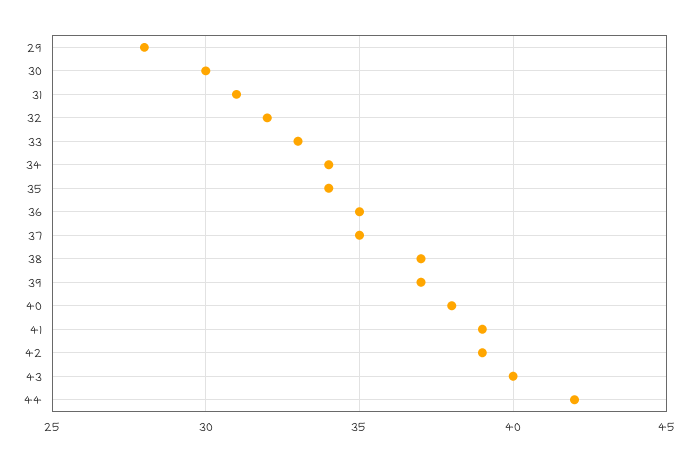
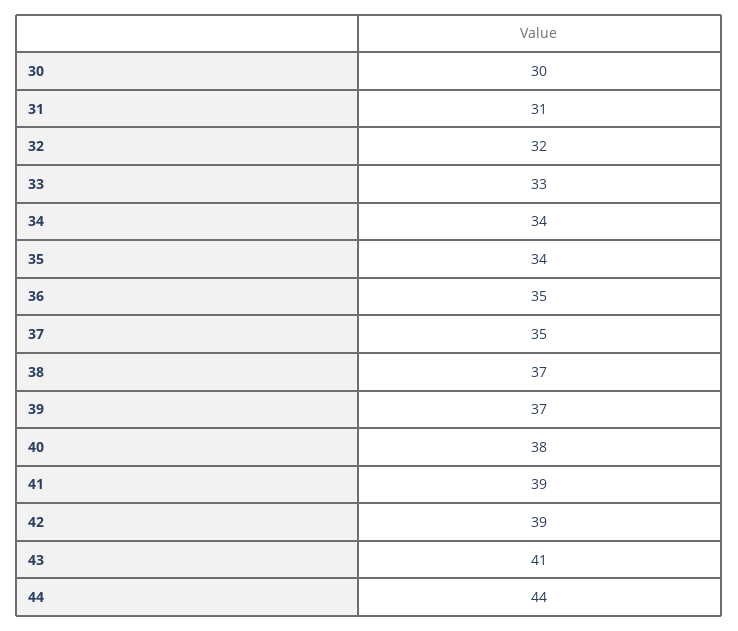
29: 28 -> none
43: 40 -> 41
44: 42 -> 44

